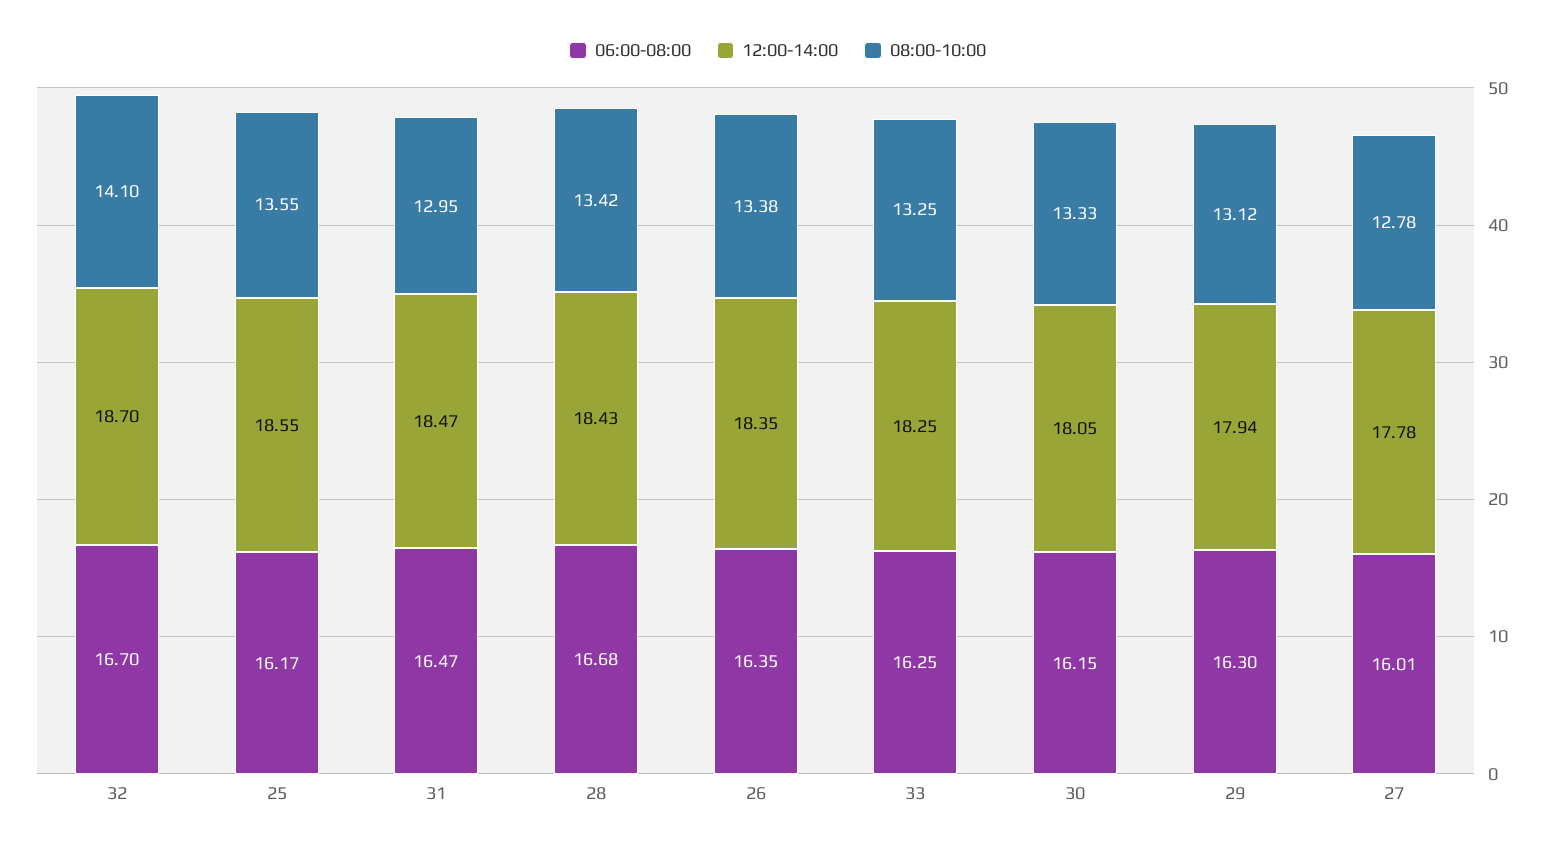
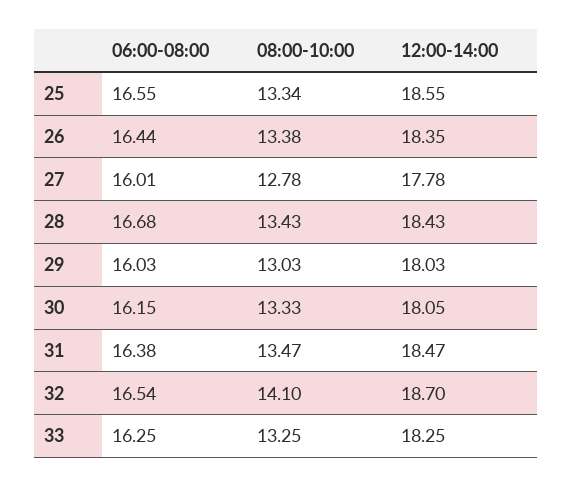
06:00-08:00, 32: 16.7 -> 16.54
06:00-08:00, 25: 16.17 -> 16.55
08:00-10:00, 25: 13.55 -> 13.34
06:00-08:00, 31: 16.47 -> 16.38
08:00-10:00, 31: 12.95 -> 13.47
08:00-10:00, 28: 13.42 -> 13.43
06:00-08:00, 26: 16.35 -> 16.44
06:00-08:00, 29: 16.3 -> 16.03
12:00-14:00, 29: 17.94 -> 18.03
08:00-10:00, 29: 13.12 -> 13.03

